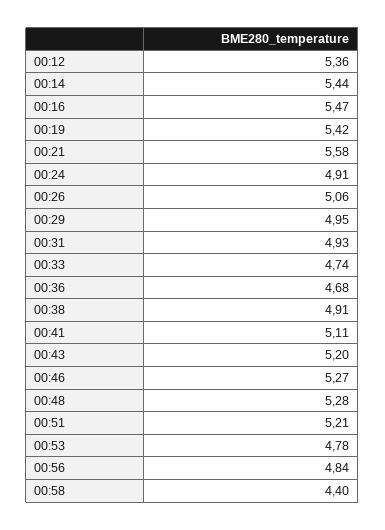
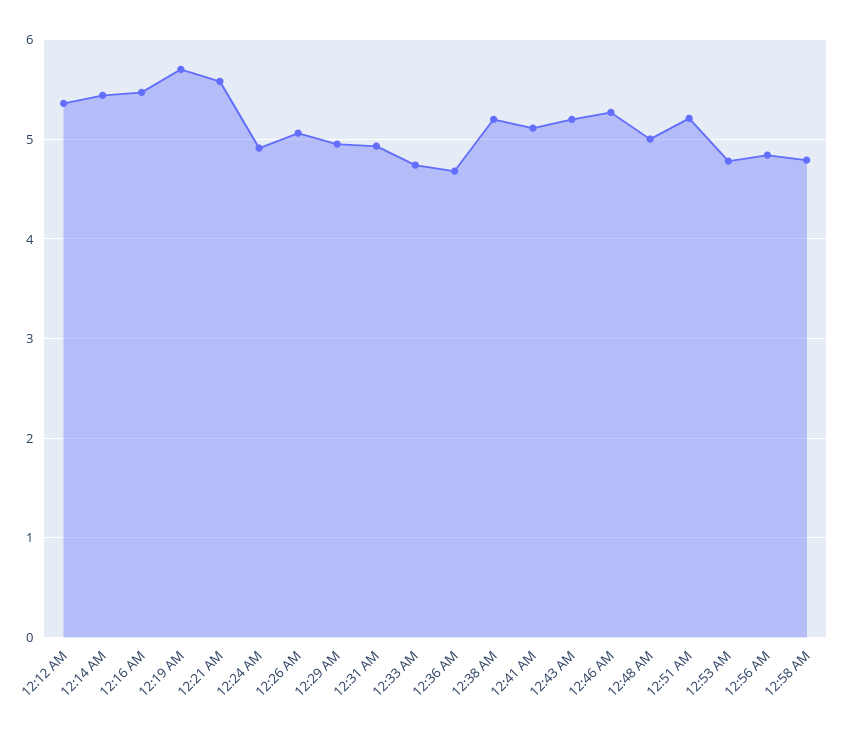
00:19: 5.42 -> 5.7
00:38: 4.91 -> 5.2
00:48: 5.28 -> 5
00:58: 4.4 -> 4.8

